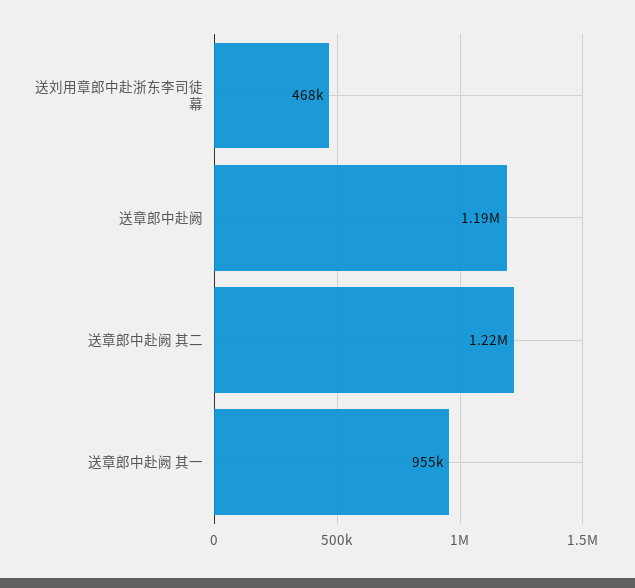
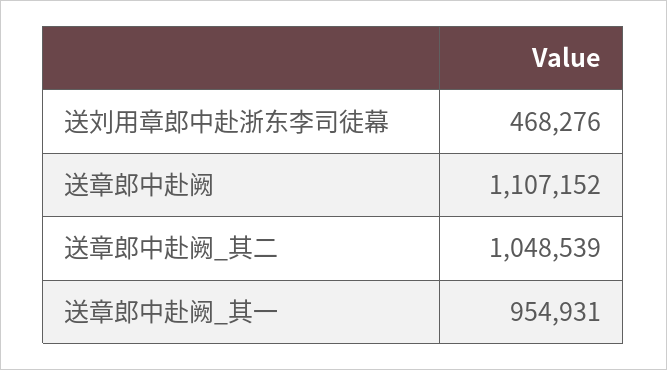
送章郎中赴阙: 1190000 -> 1107152
送章郎中赴阙 其二: 1220000 -> 1048539

